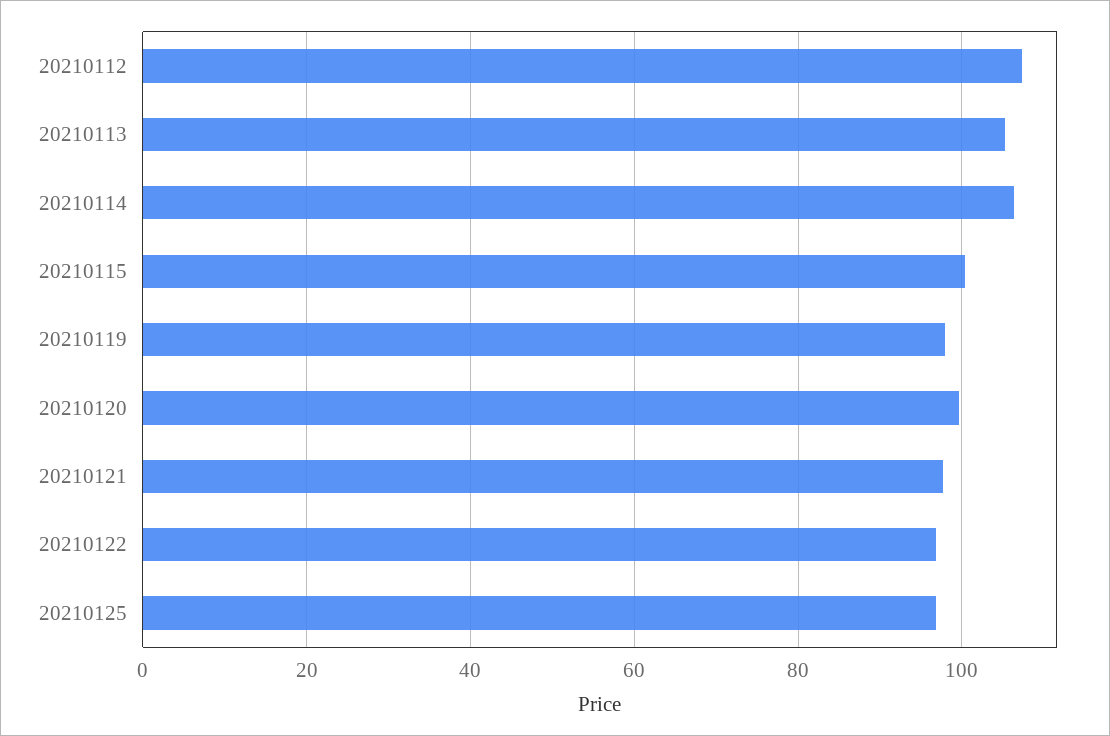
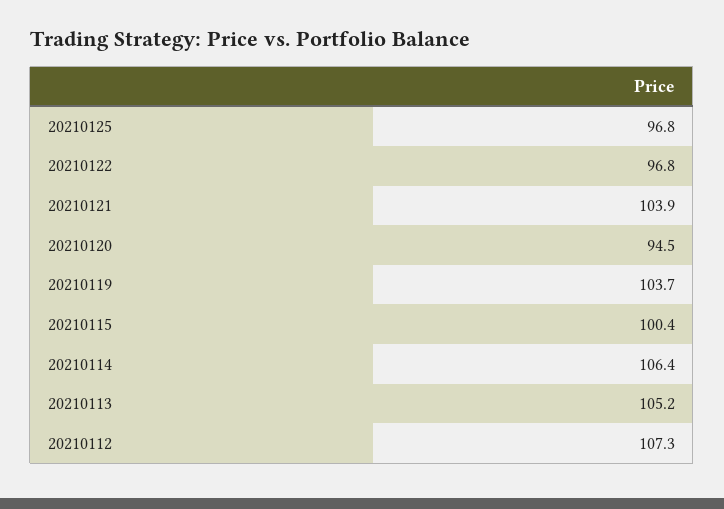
20210119: 98 -> 103.7
20210120: 100 -> 94.5
20210121: 98 -> 103.9

